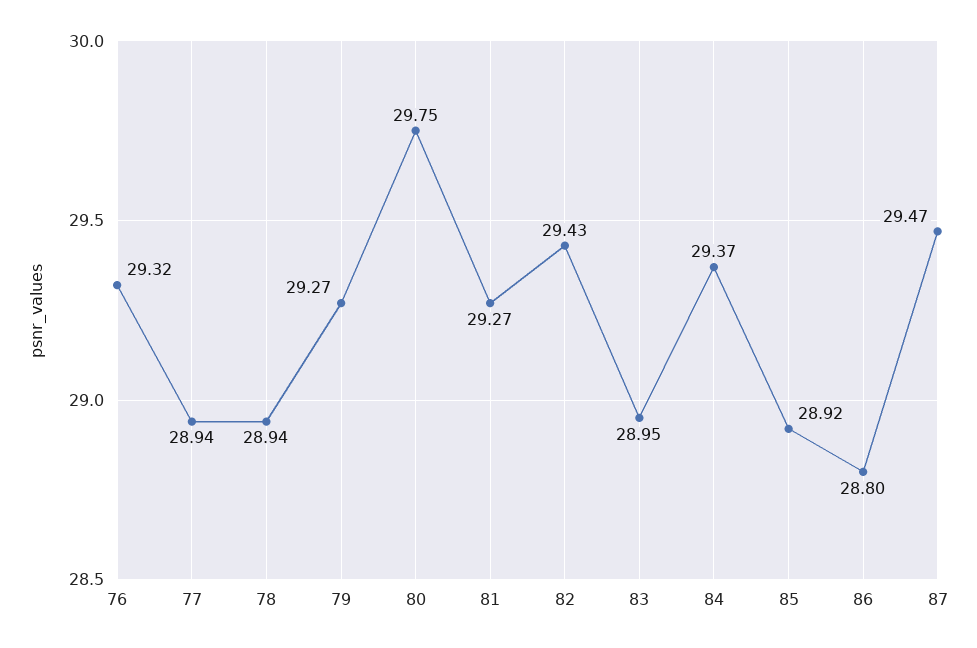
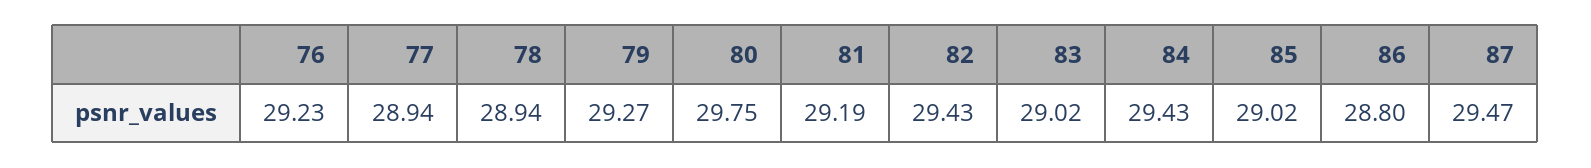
76: 29.32 -> 29.23
81: 29.27 -> 29.19
83: 28.95 -> 29.02
84: 29.37 -> 29.43
85: 28.92 -> 29.02

